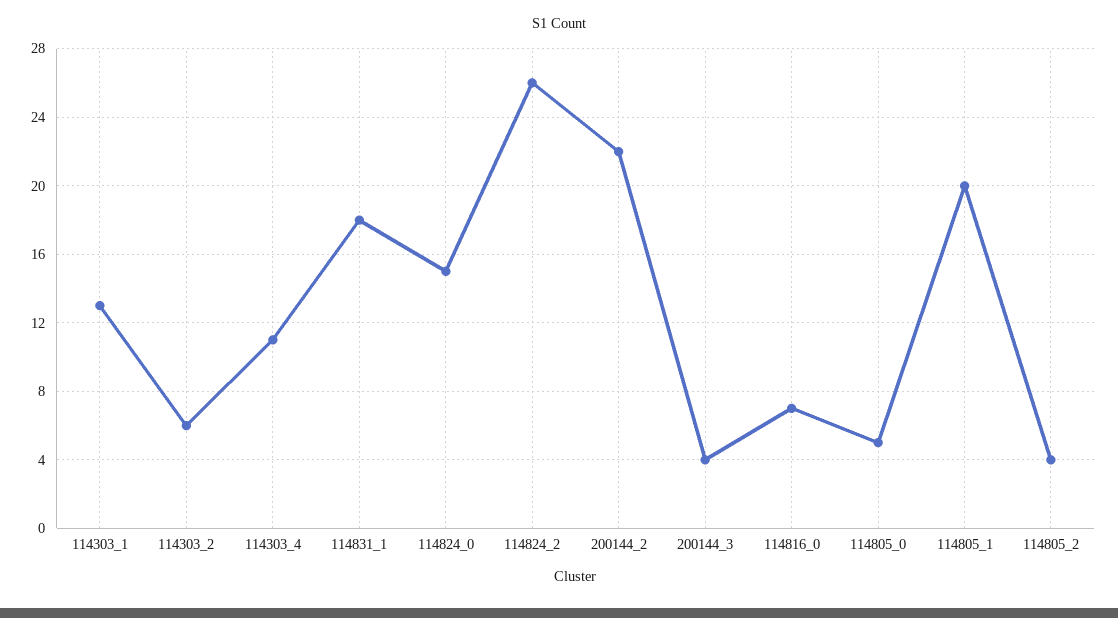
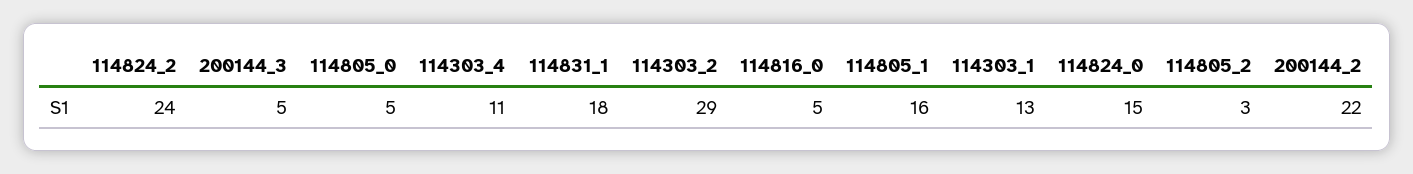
114303_2: 6 -> 29
114824_2: 26 -> 24
200144_3: 4 -> 5
114816_0: 7 -> 5
114805_1: 20 -> 16
114805_2: 4 -> 3

